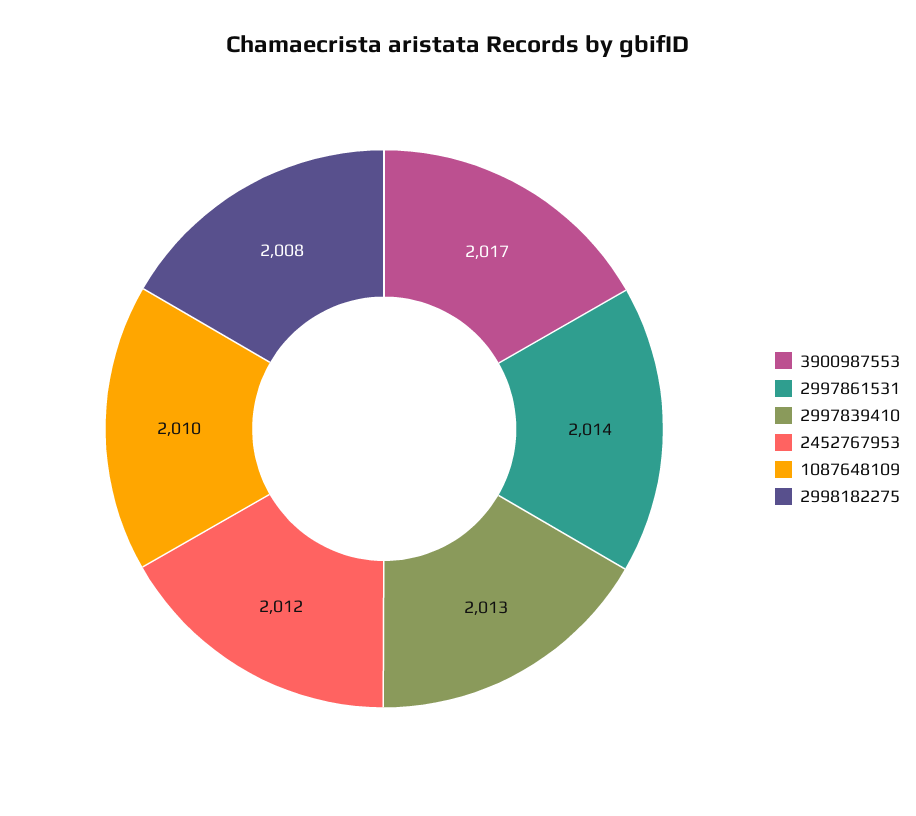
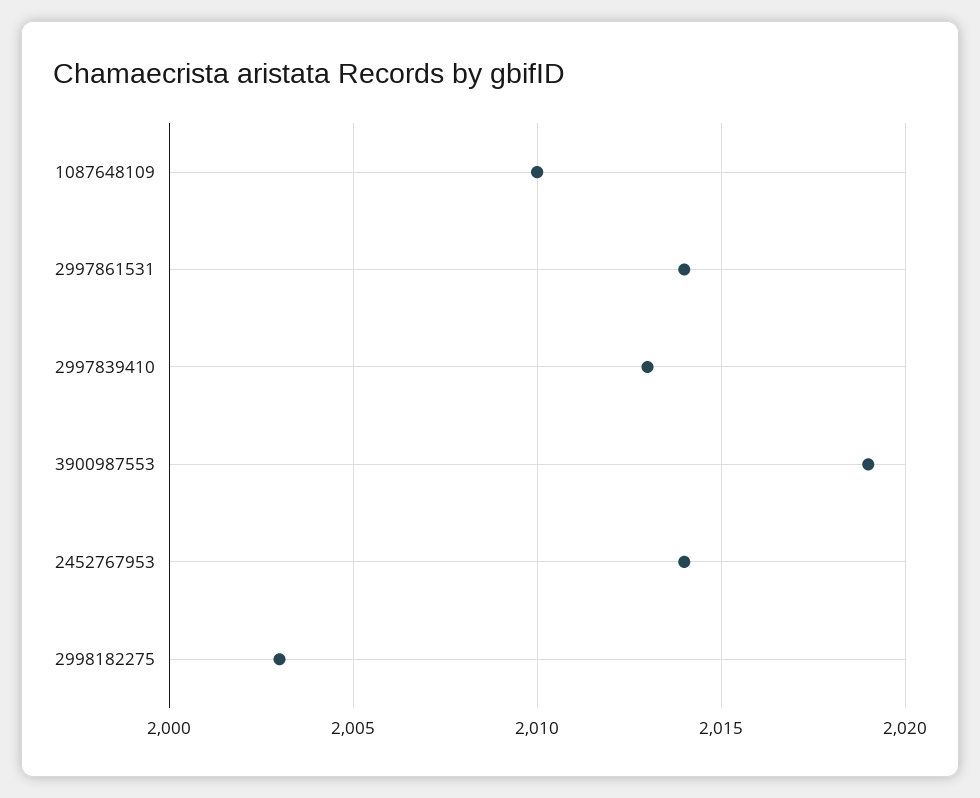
3900987553: 2017 -> 2019
2452767953: 2012 -> 2014
2998182275: 2008 -> 2003

